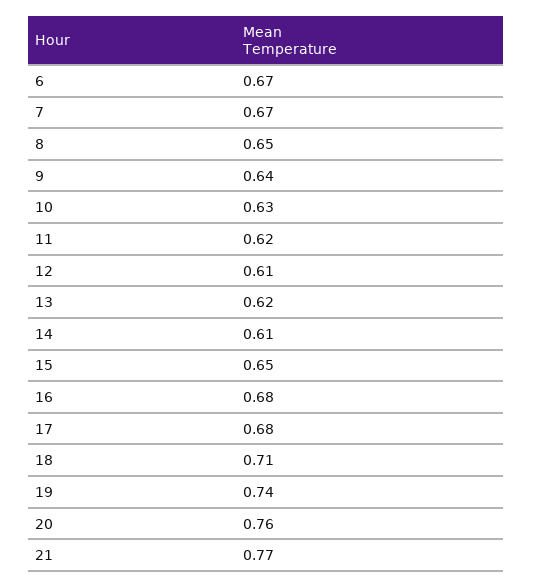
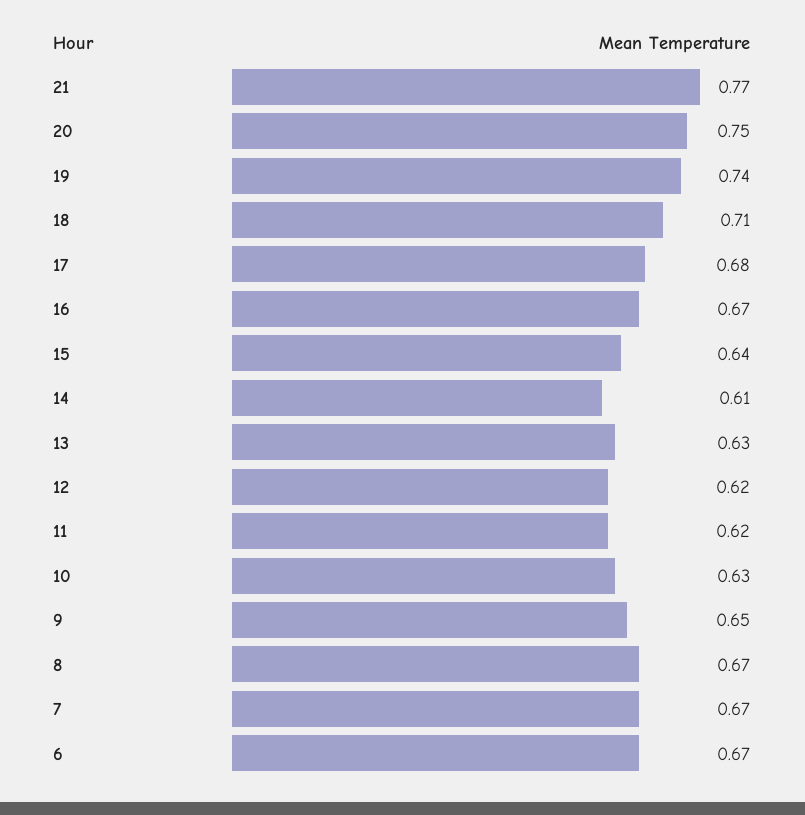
8: 0.65 -> 0.67
9: 0.64 -> 0.65
12: 0.61 -> 0.62
13: 0.62 -> 0.63
15: 0.65 -> 0.64
16: 0.68 -> 0.67
20: 0.76 -> 0.75

